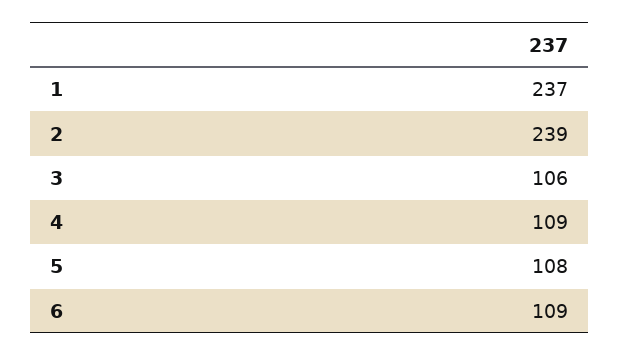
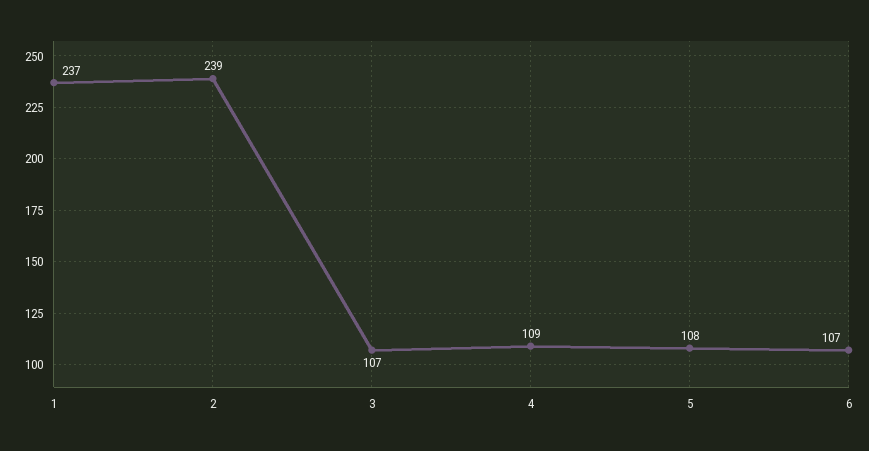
3: 106 -> 107
6: 109 -> 107

